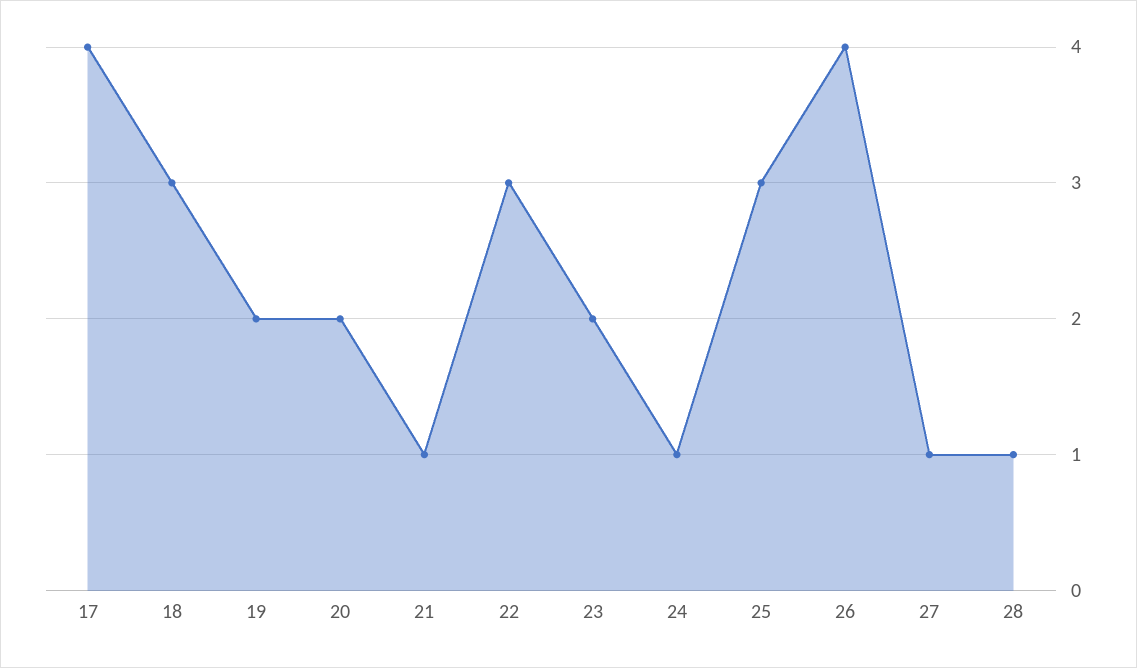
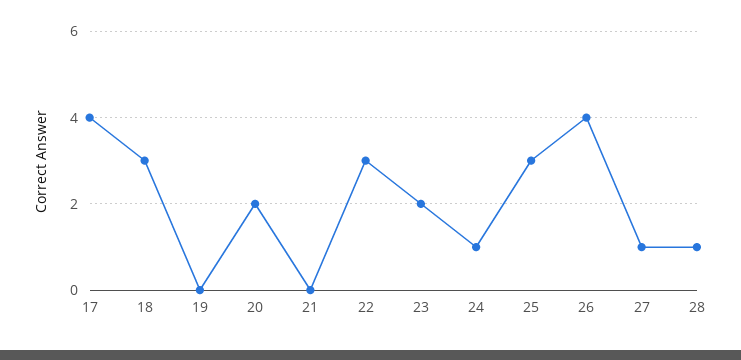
19: 2 -> 0
21: 1 -> 0

